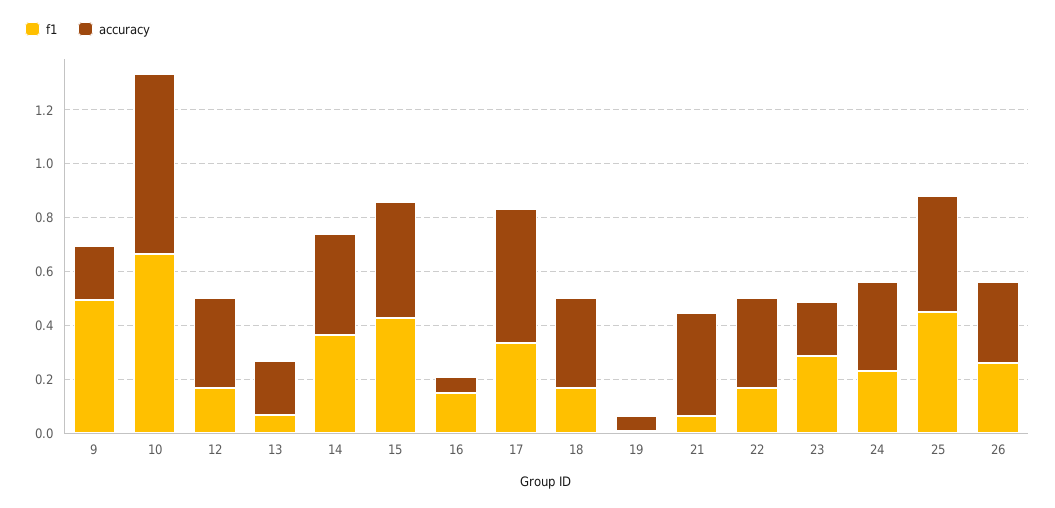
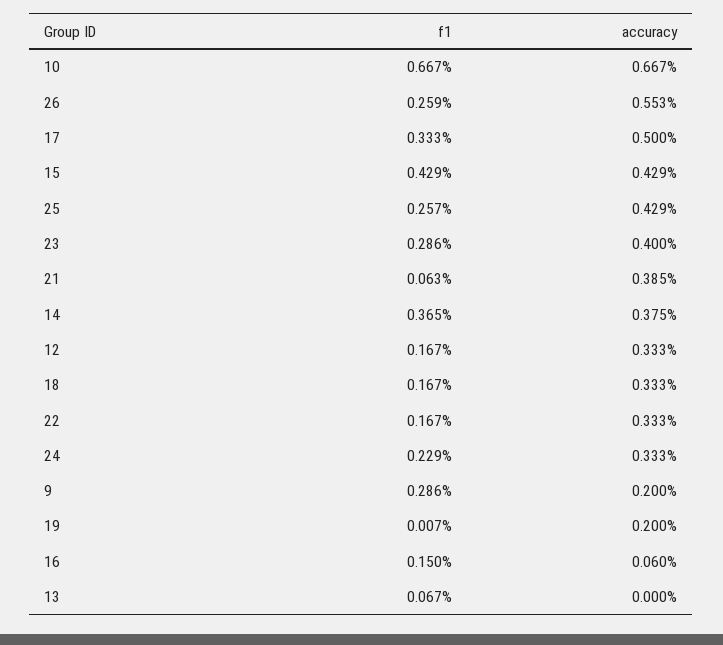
f1, 9: 0.5 -> 0.286
accuracy, 13: 0.2 -> 0
accuracy, 19: 0.05 -> 0.2
accuracy, 23: 0.2 -> 0.4
f1, 25: 0.45 -> 0.257
accuracy, 26: 0.3 -> 0.553

